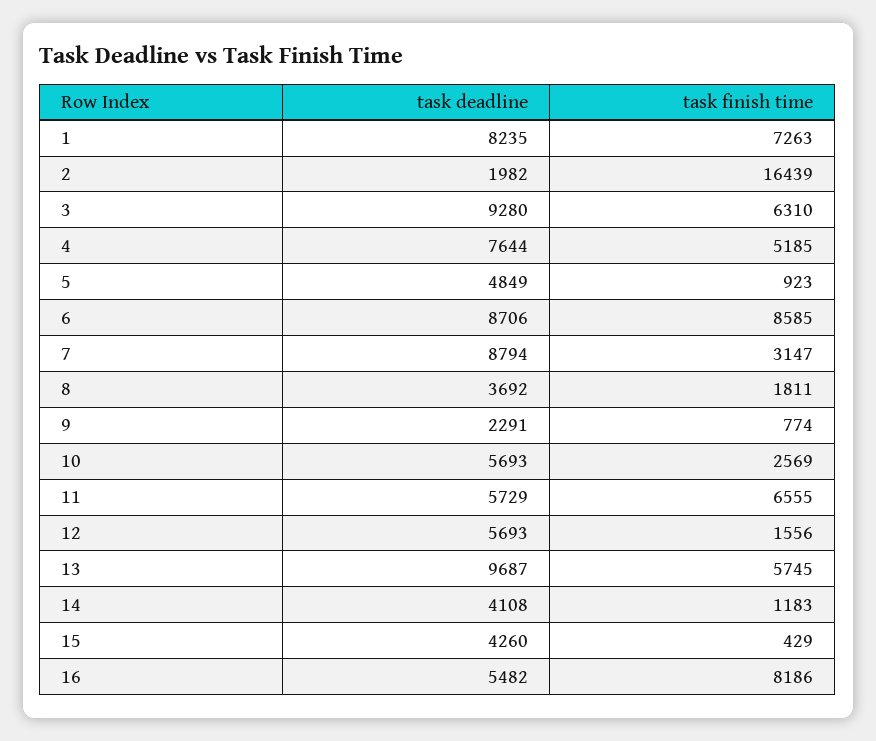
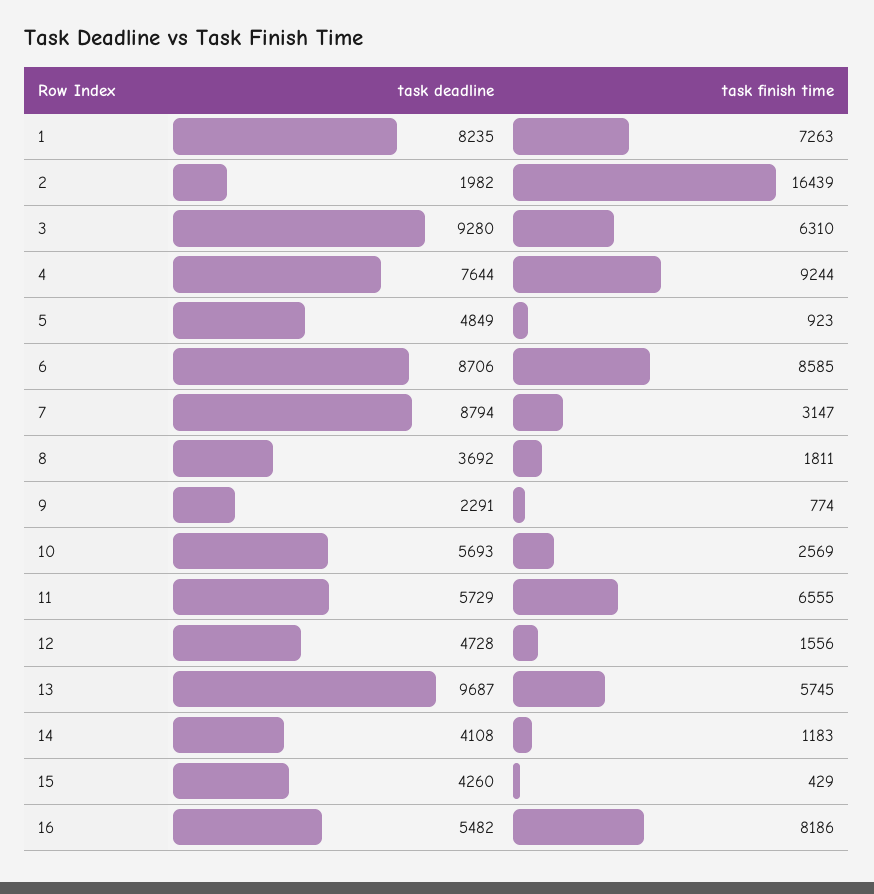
task finish time, 4: 5185 -> 9244
task deadline, 12: 5693 -> 4728

